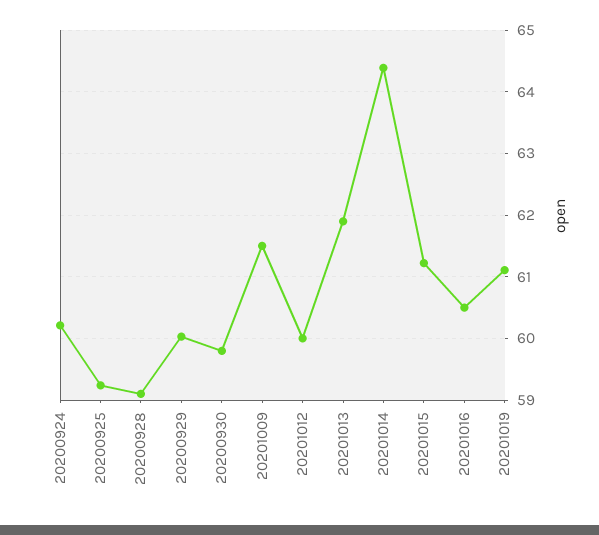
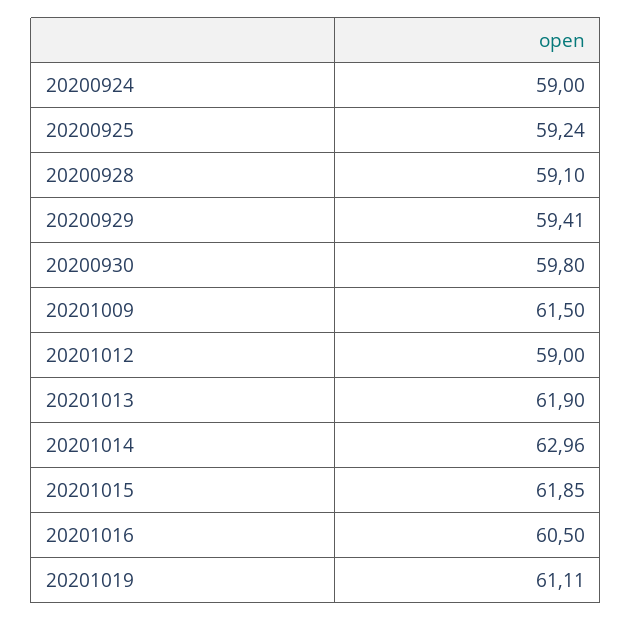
20200924: 60.2 -> 59
20200929: 60 -> 59.41
20201012: 60 -> 59
20201014: 64.4 -> 62.96
20201015: 61.2 -> 61.85

